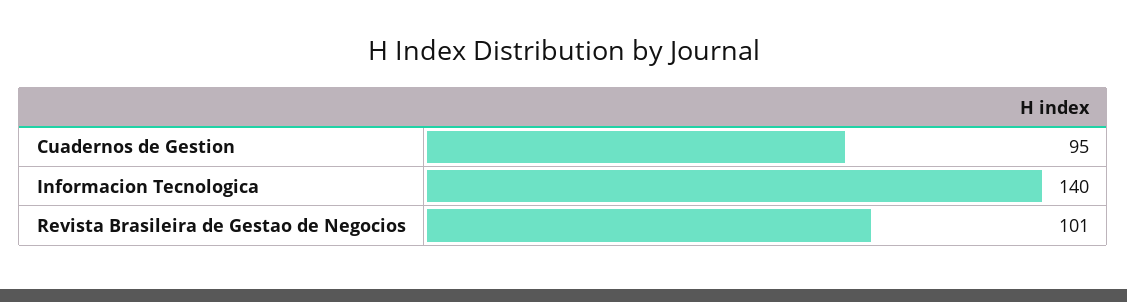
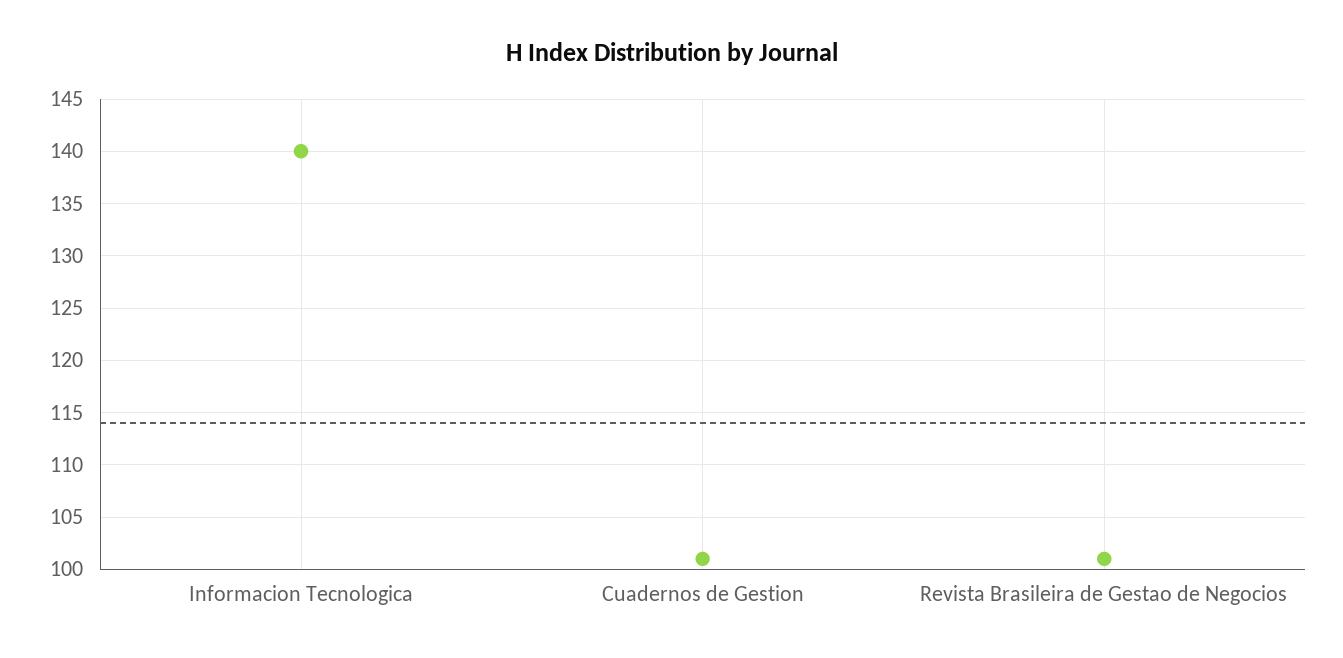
Cuadernos de Gestion: 95 -> 101

